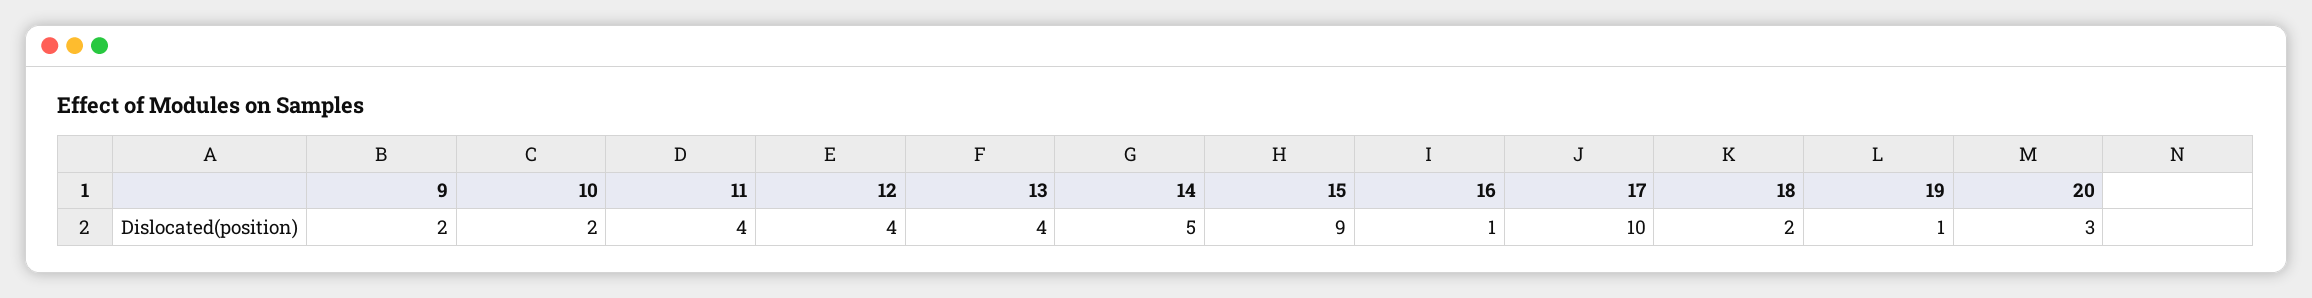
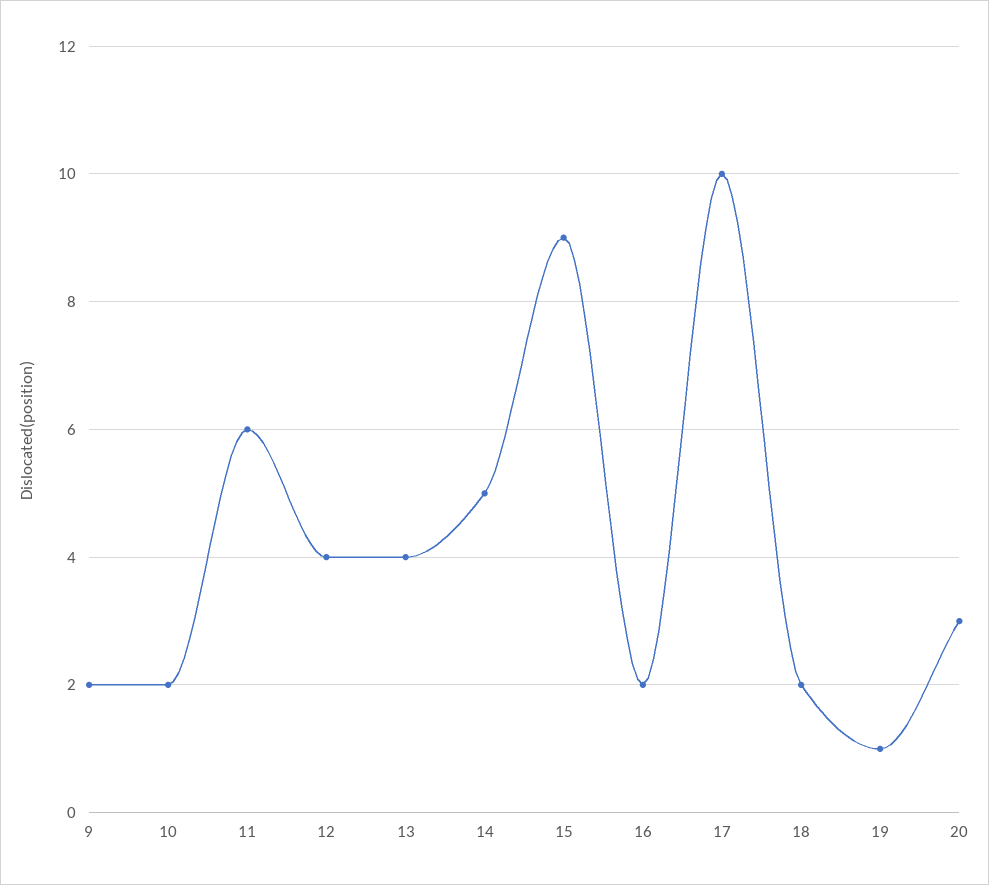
11: 4 -> 6
16: 1 -> 2

